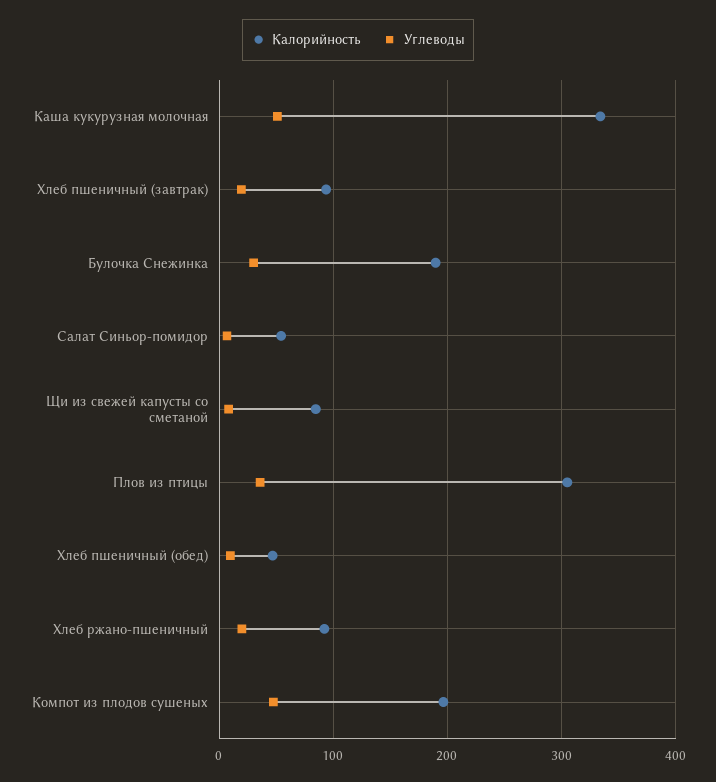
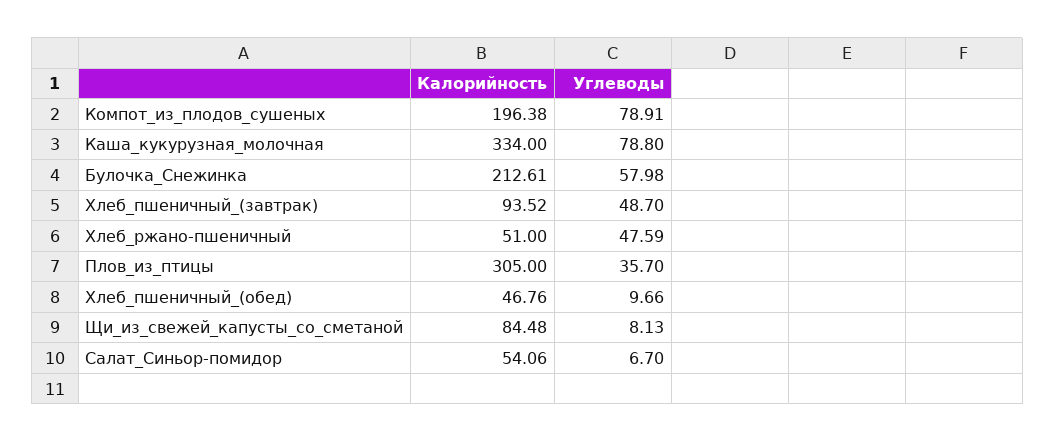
Углеводы, Каша кукурузная молочная: 50 -> 78.8
Углеводы, Хлеб пшеничный (завтрак): 20 -> 48.7
Калорийность, Булочка Снежинка: 190 -> 212.61
Углеводы, Булочка Снежинка: 30 -> 57.98
Калорийность, Хлеб ржано-пшеничный: 90 -> 51
Углеводы, Хлеб ржано-пшеничный: 20 -> 47.59
Углеводы, Компот из плодов сушеных: 50 -> 78.91

